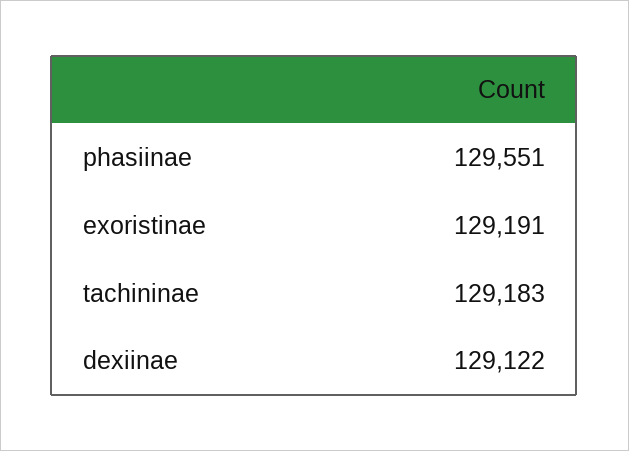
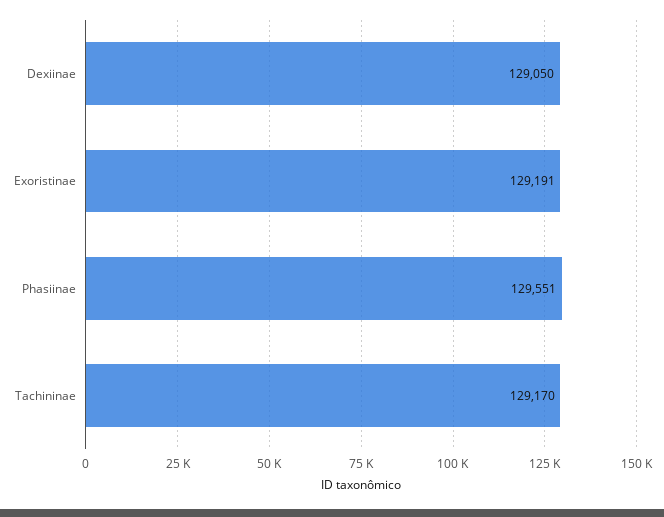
tachininae: 129183 -> 129170
dexiinae: 129122 -> 129050

